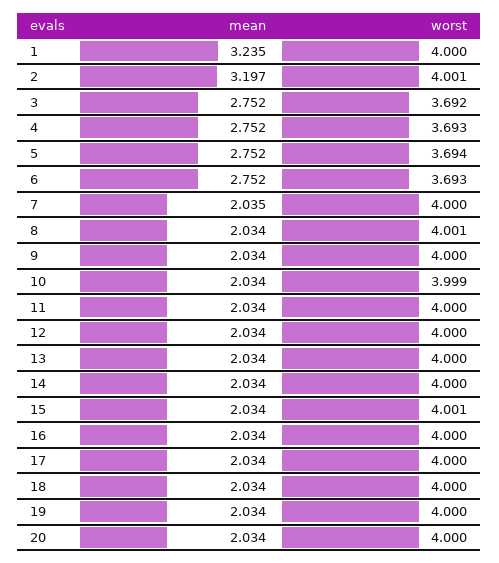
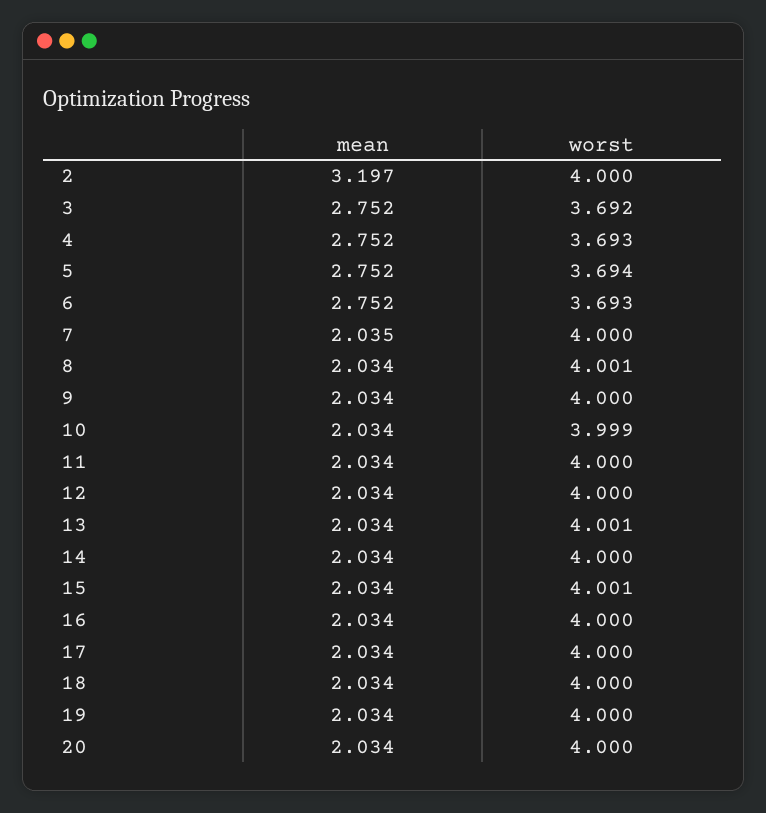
mean, 1: 3.235 -> none
worst, 1: 4 -> none
worst, 2: 4.001 -> 4
worst, 13: 4 -> 4.001

